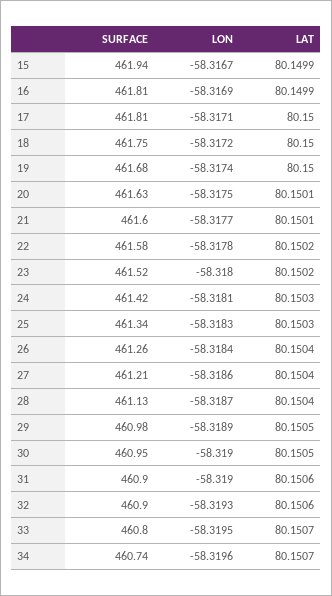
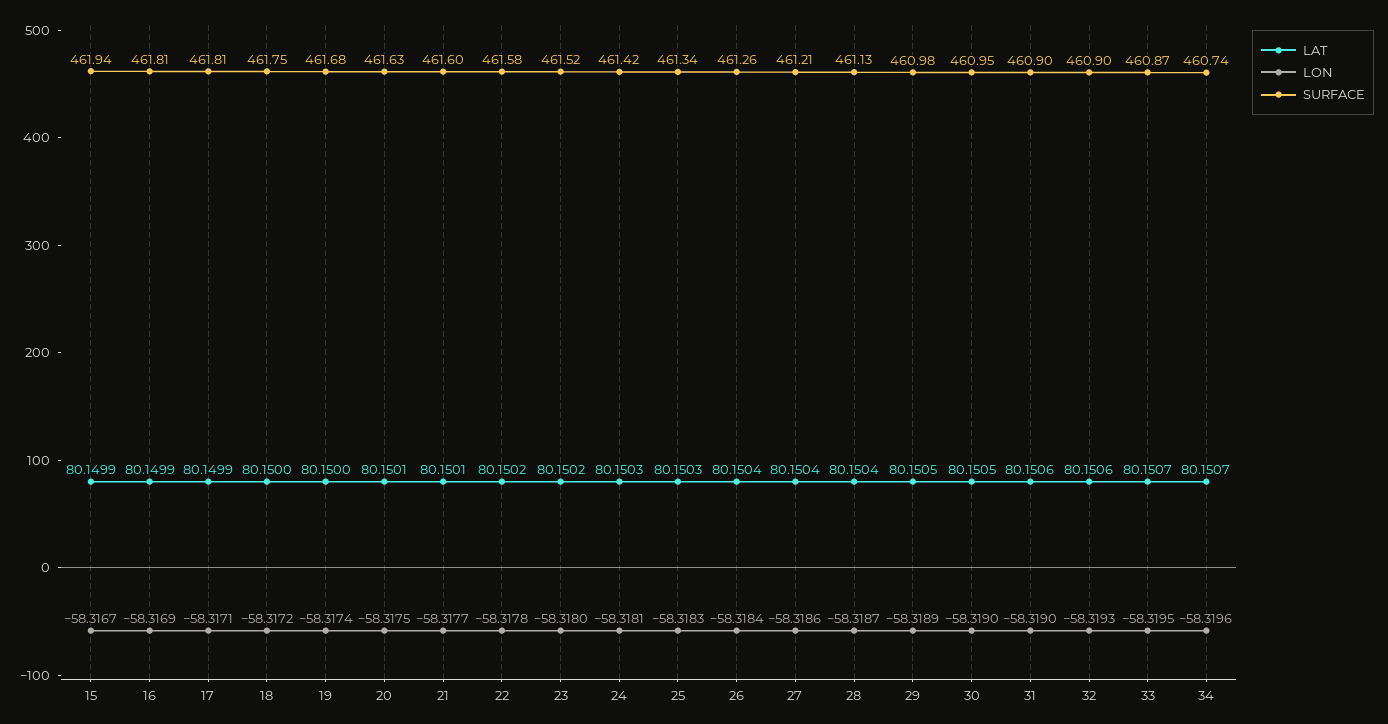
LAT, 17: 80.15 -> 80.1499
SURFACE, 33: 460.8 -> 460.87

